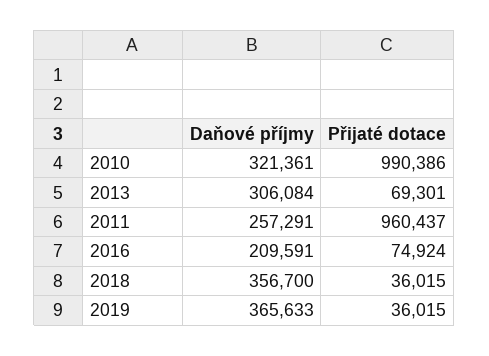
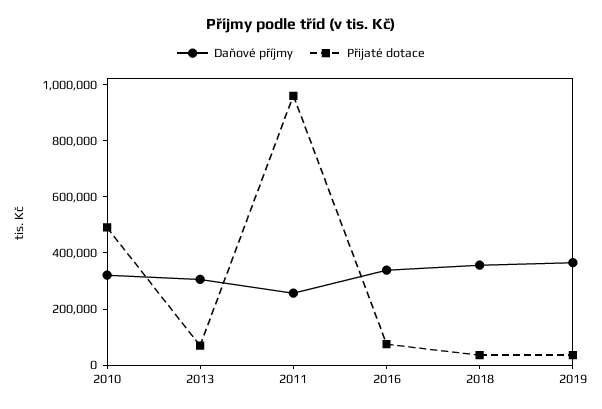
Přijaté dotace, 2010: 990386 -> 500000
Daňové příjmy, 2016: 209591 -> 350000

